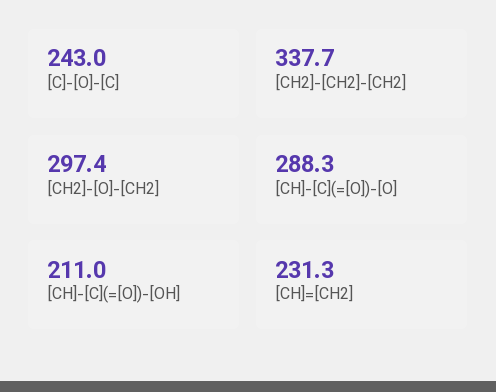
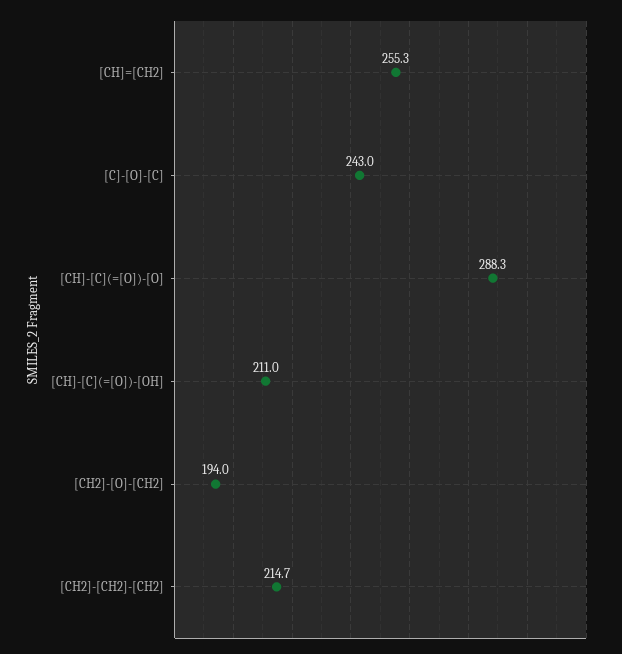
[CH2]-[CH2]-[CH2]: 337.7 -> 214.7
[CH2]-[O]-[CH2]: 297.4 -> 194
[CH]=[CH2]: 231.3 -> 255.3

